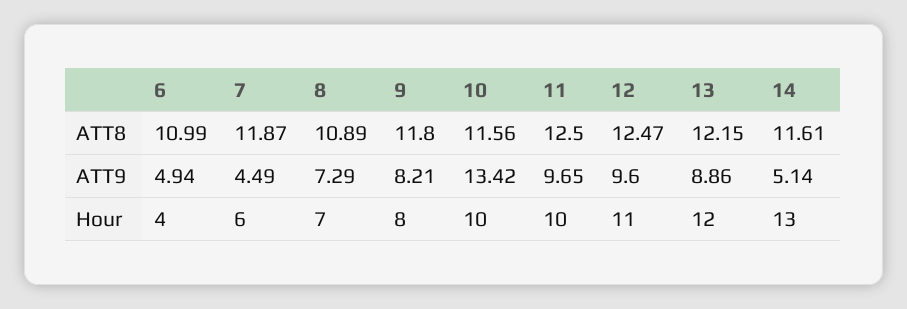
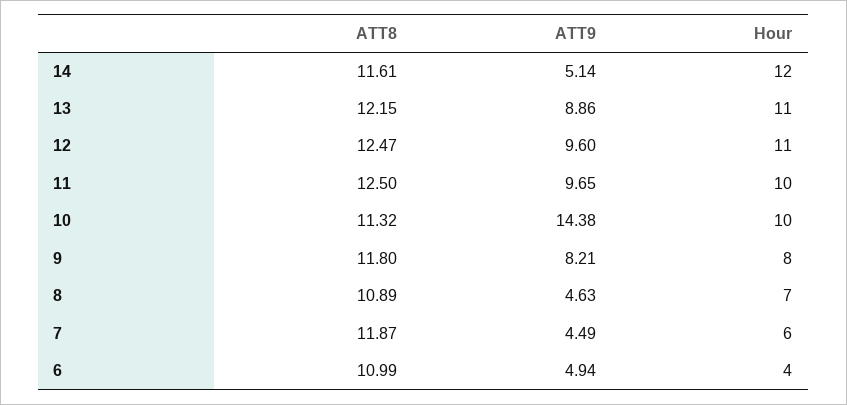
10, ATT8: 11.56 -> 11.32
8, ATT9: 7.29 -> 4.63
10, ATT9: 13.42 -> 14.38
13, Hour: 12 -> 11
14, Hour: 13 -> 12

